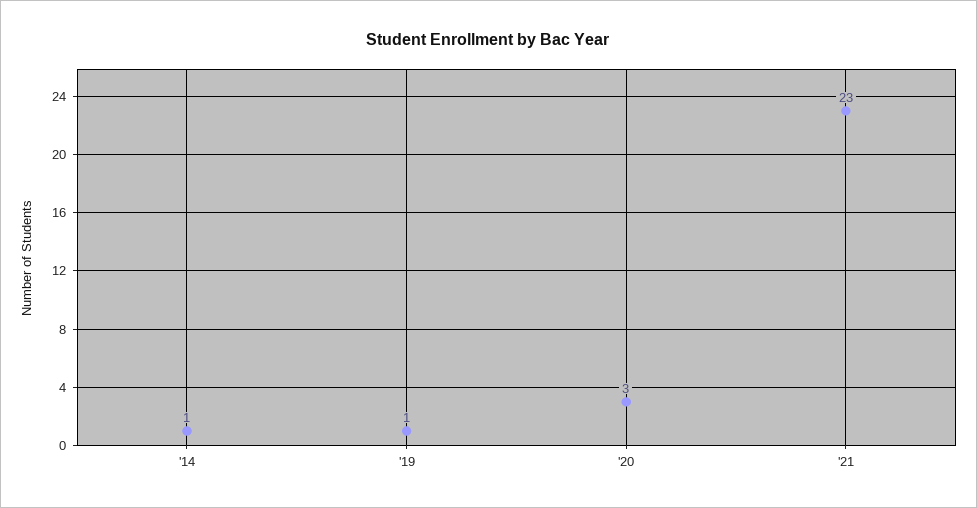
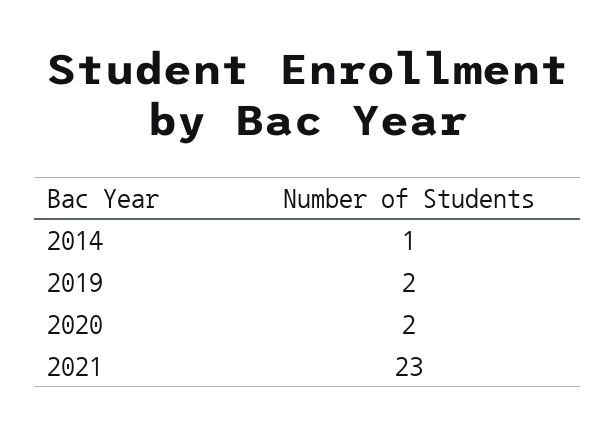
'19: 1 -> 2
'20: 3 -> 2

